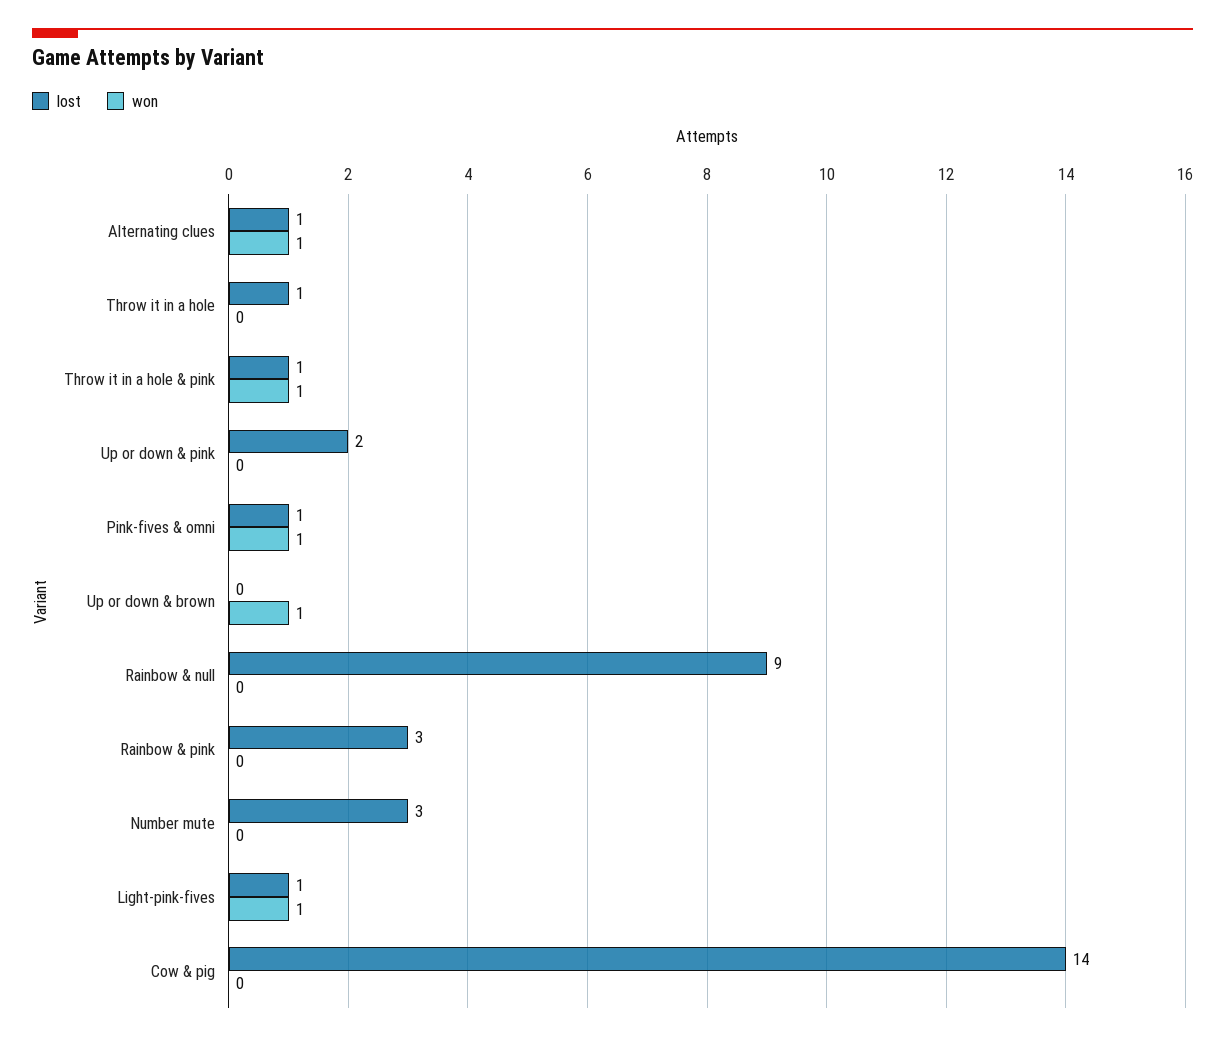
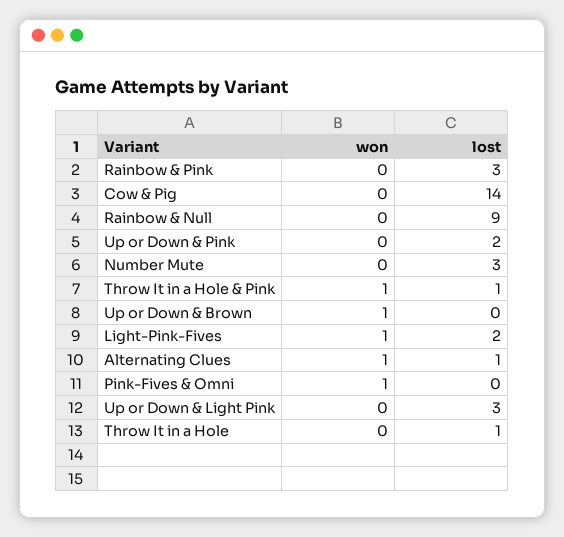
lost, Pink-fives & omni: 1 -> 0
lost, Light-pink-fives: 1 -> 2
won, Up or Down & Light Pink: none -> 0
lost, Up or Down & Light Pink: none -> 3

